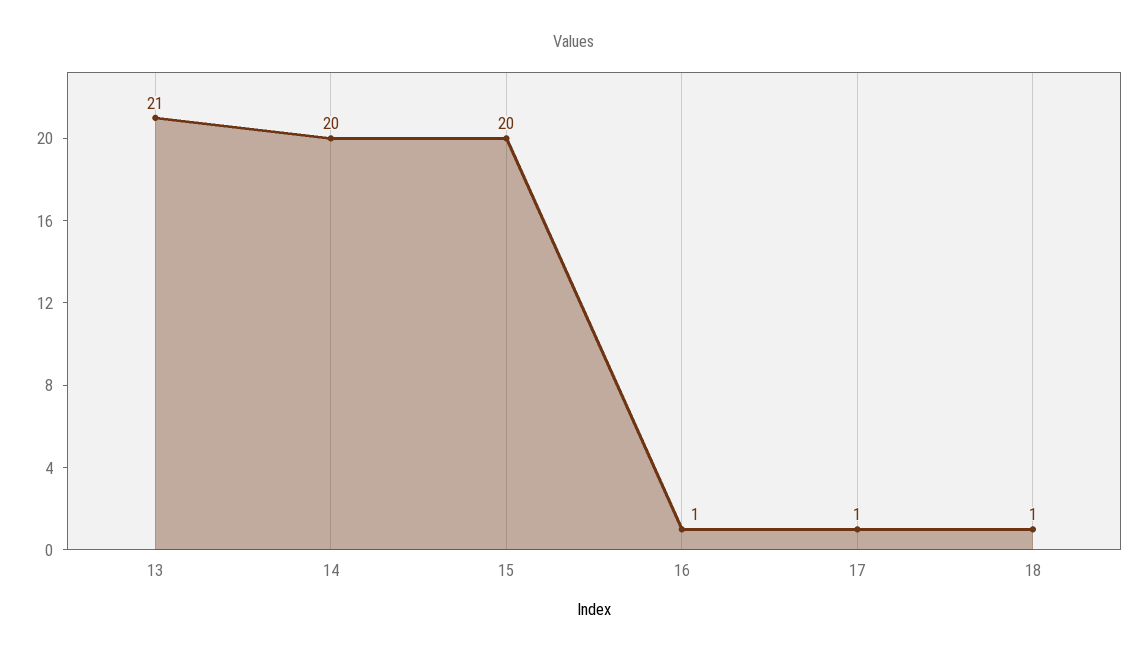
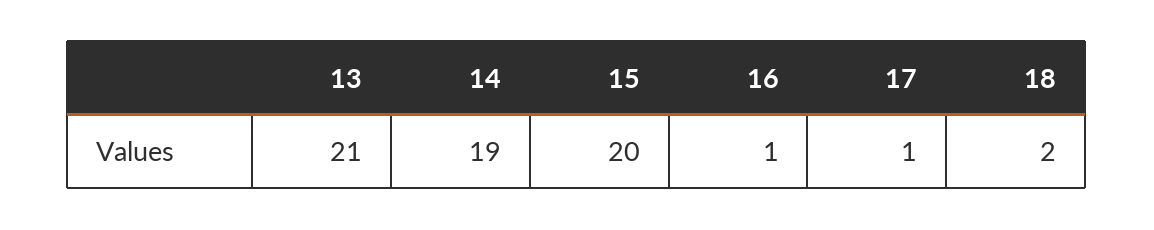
14: 20 -> 19
18: 1 -> 2

